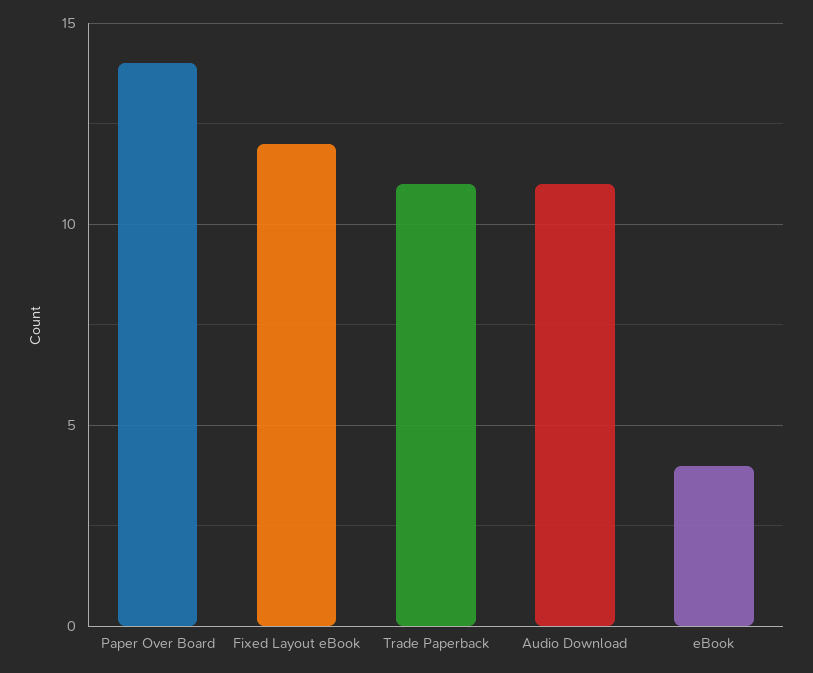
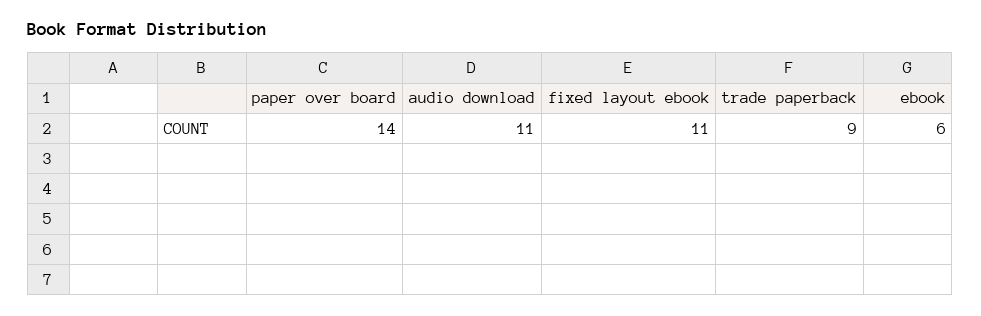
Fixed Layout eBook: 12 -> 11
Trade Paperback: 11 -> 9
eBook: 4 -> 6

